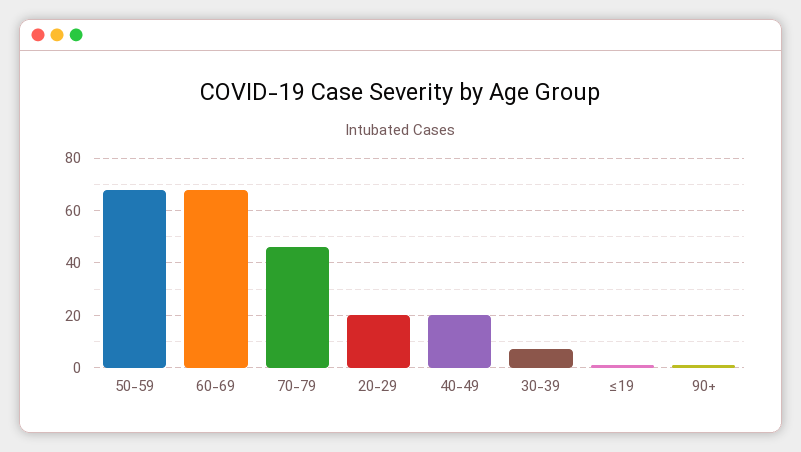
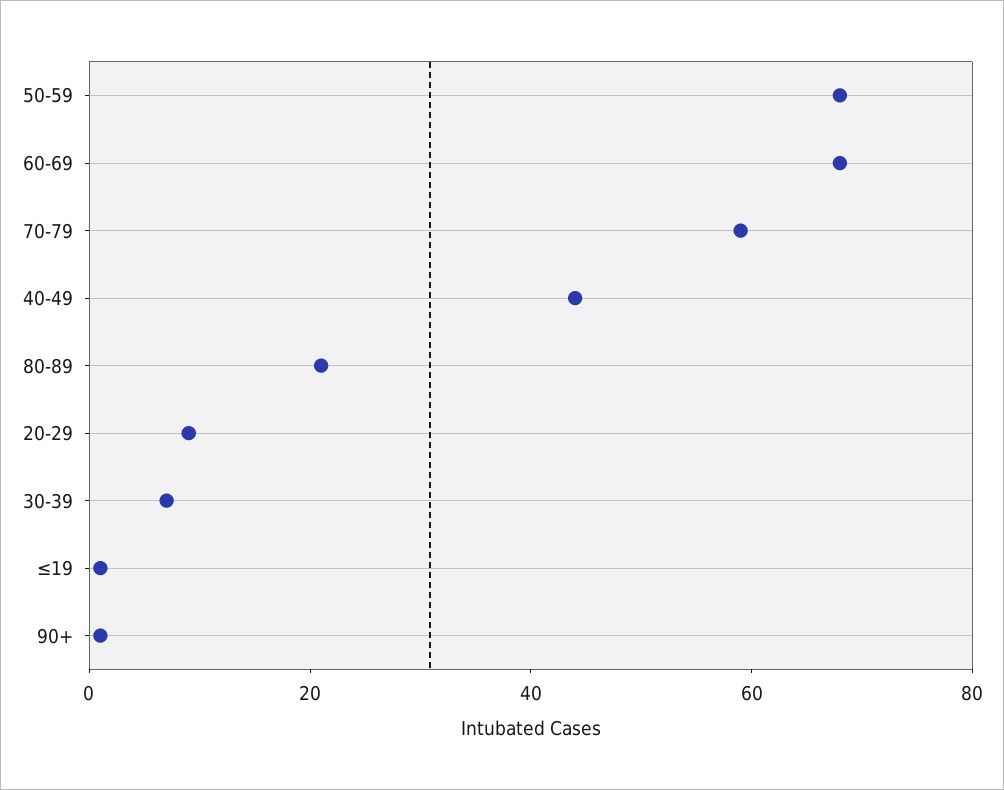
70-79: 45 -> 60
20-29: 20 -> 10
40-49: 20 -> 45
80-89: none -> 20

